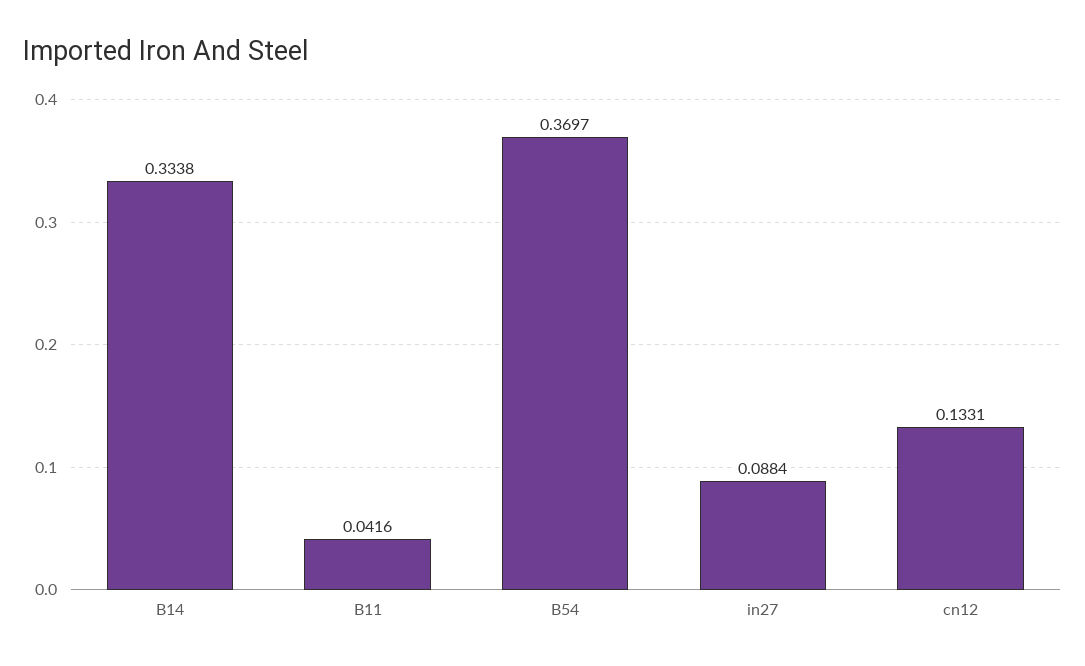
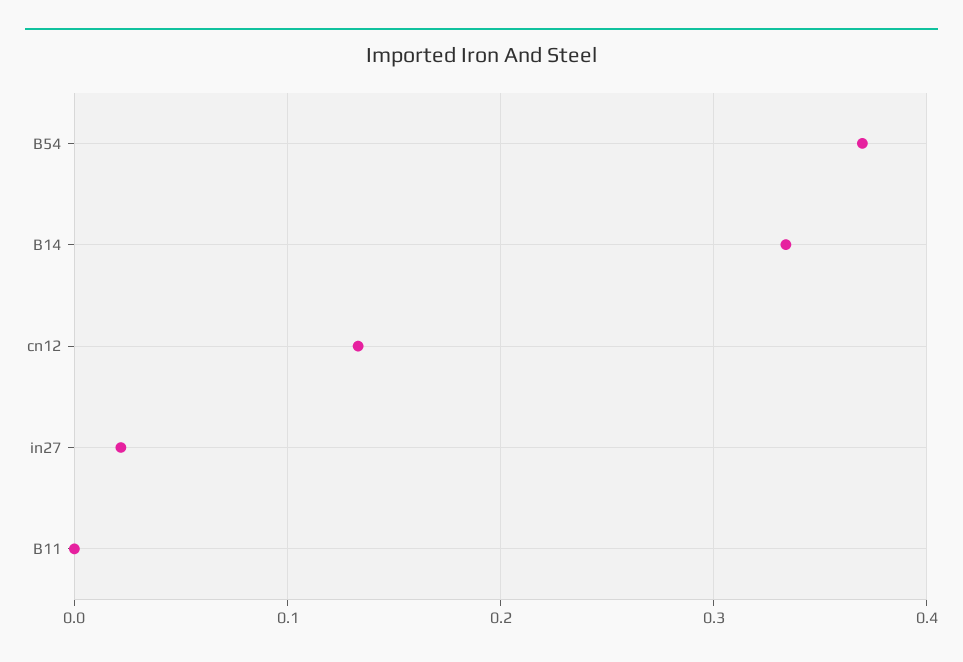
B11: 0.0416 -> 0
in27: 0.0884 -> 0.02

